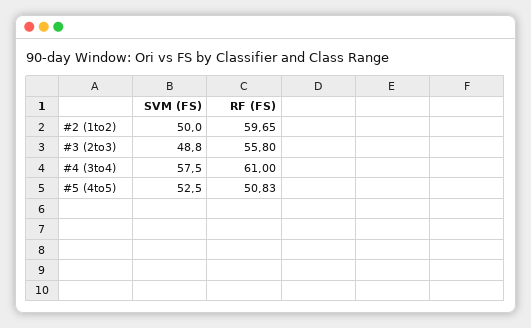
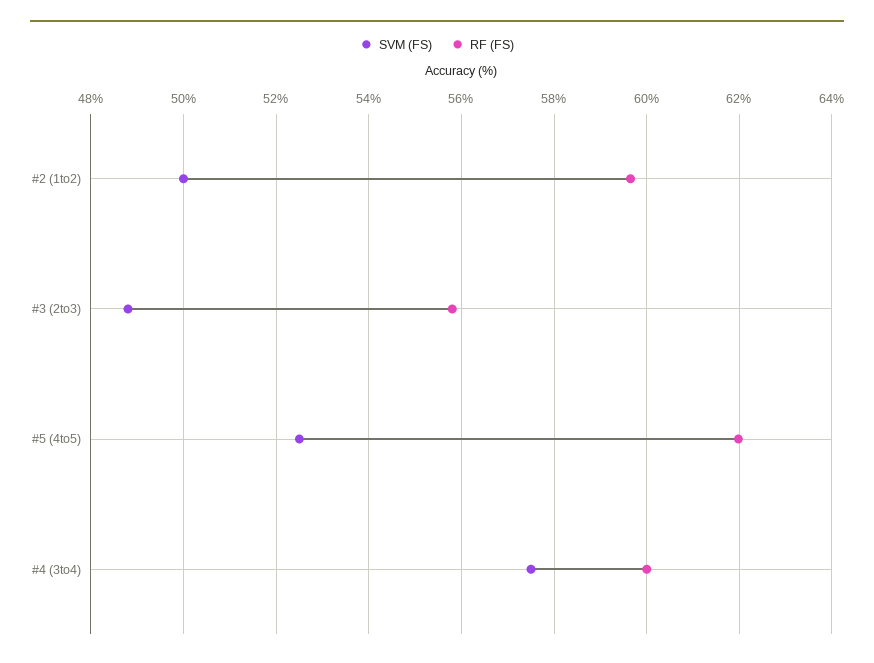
RF (FS), #4 (3to4): 61 -> 60
RF (FS), #5 (4to5): 50.83 -> 62

